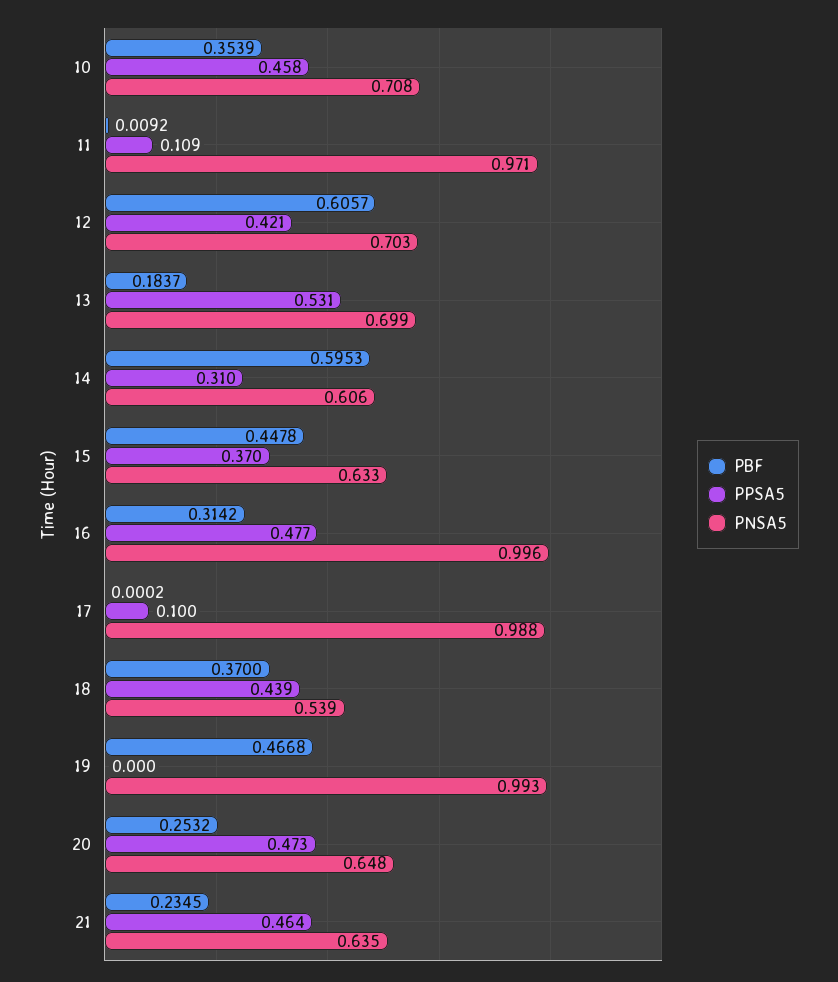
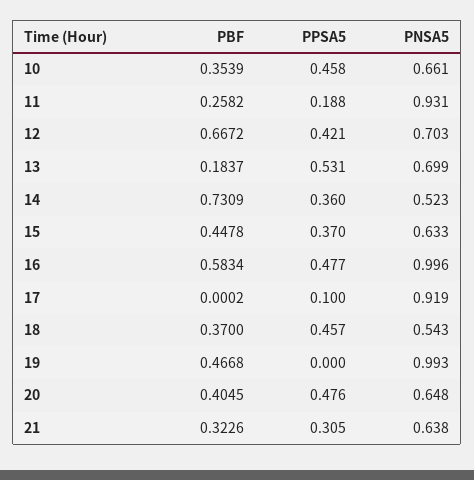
PNSA5, 10: 0.708 -> 0.661
PBF, 11: 0.0092 -> 0.2582
PPSA5, 11: 0.109 -> 0.188
PNSA5, 11: 0.971 -> 0.931
PBF, 12: 0.6057 -> 0.6672
PBF, 14: 0.5953 -> 0.7309
PPSA5, 14: 0.31 -> 0.36
PNSA5, 14: 0.606 -> 0.523
PBF, 16: 0.3142 -> 0.5834
PNSA5, 17: 0.988 -> 0.919
PPSA5, 18: 0.439 -> 0.457
PNSA5, 18: 0.539 -> 0.543
PBF, 20: 0.2532 -> 0.4045
PPSA5, 20: 0.473 -> 0.476
PBF, 21: 0.2345 -> 0.3226
PPSA5, 21: 0.464 -> 0.305
PNSA5, 21: 0.635 -> 0.638

